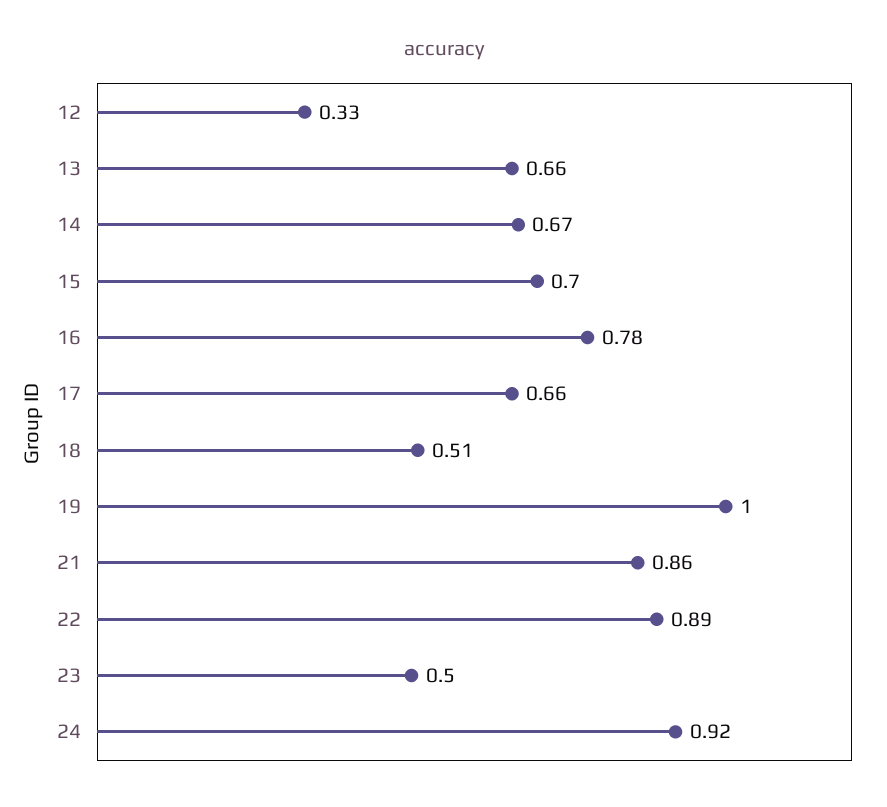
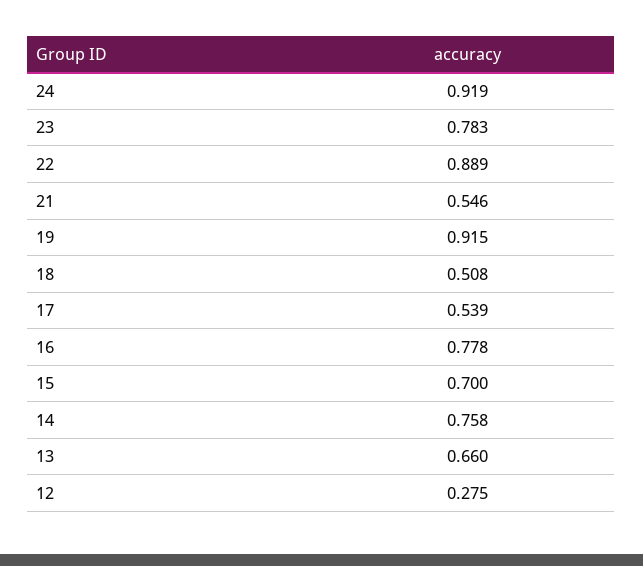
12: 0.33 -> 0.275
14: 0.67 -> 0.758
17: 0.66 -> 0.539
19: 1 -> 0.915
21: 0.86 -> 0.546
23: 0.5 -> 0.783

